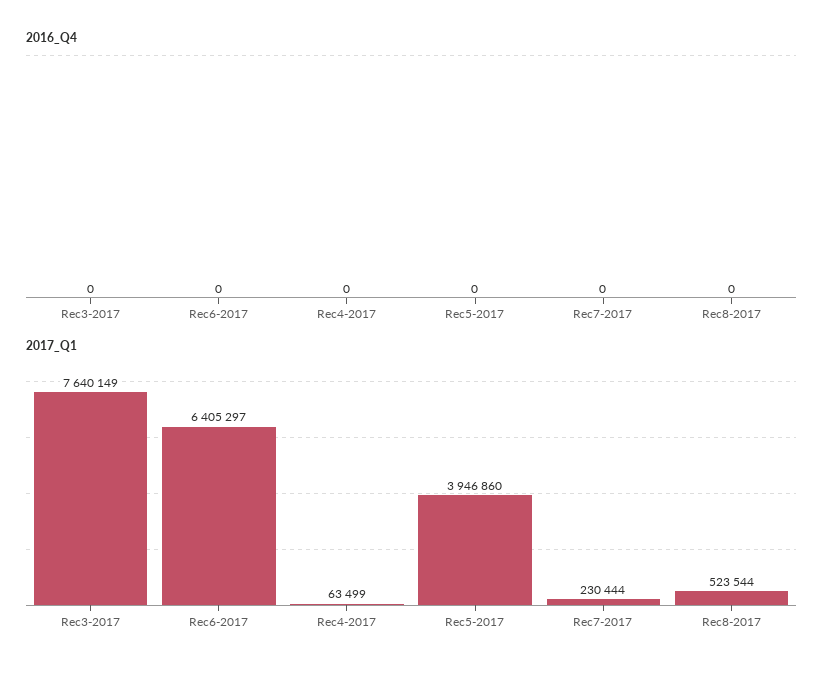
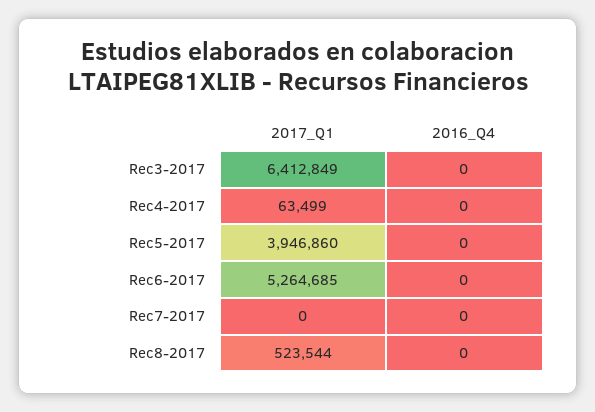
2017_Q1, Rec3-2017: 7640149 -> 6412849
2017_Q1, Rec6-2017: 6405297 -> 5264685
2017_Q1, Rec7-2017: 230444 -> 0

